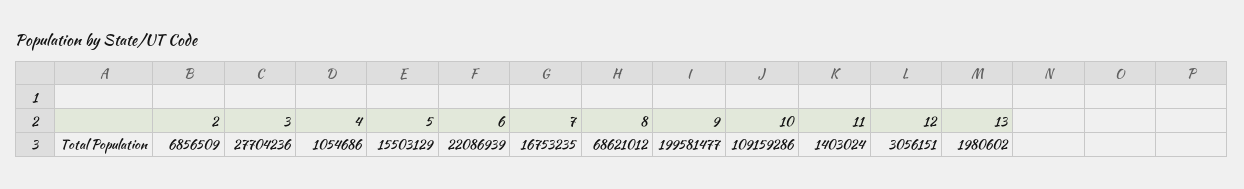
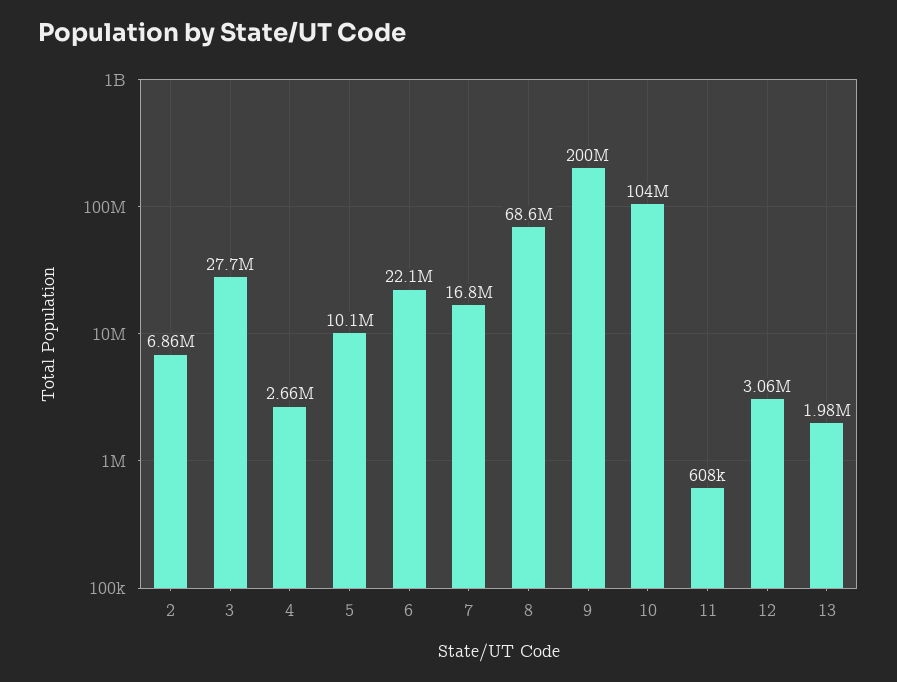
4: 1054686 -> 2660000
5: 15503129 -> 10100000
10: 109159286 -> 104000000
11: 1403024 -> 608000

